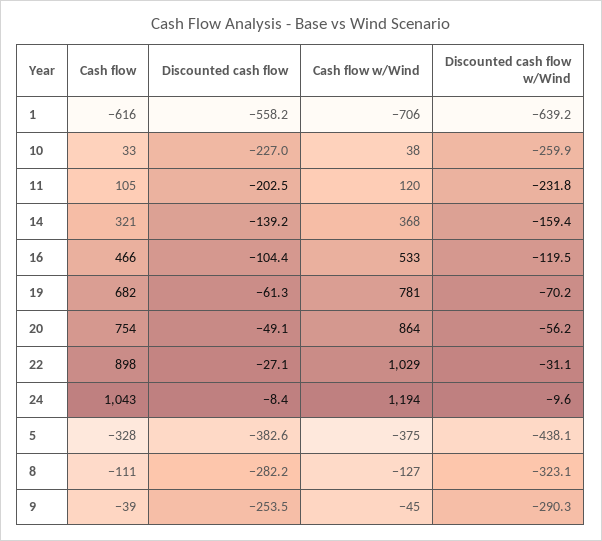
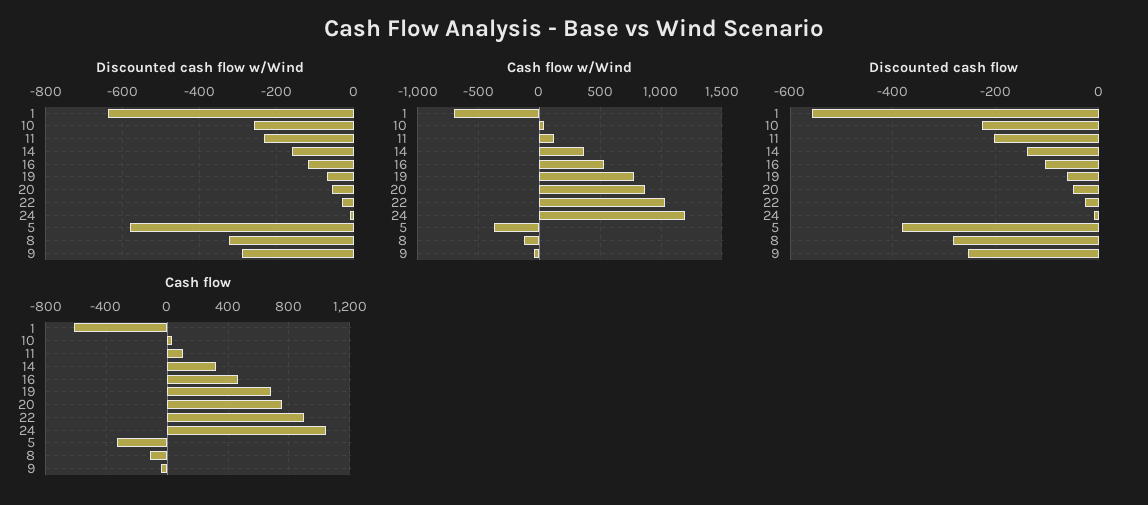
Discounted cash flow w/Wind, 5: -438.1 -> -580

